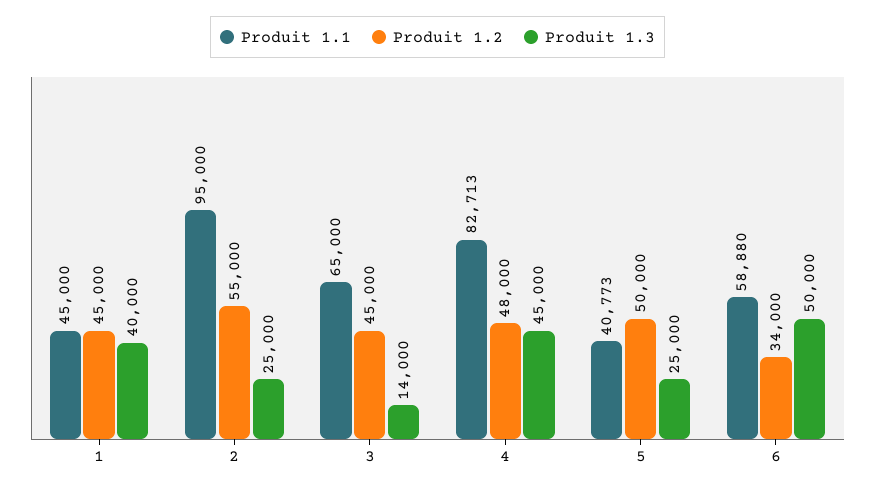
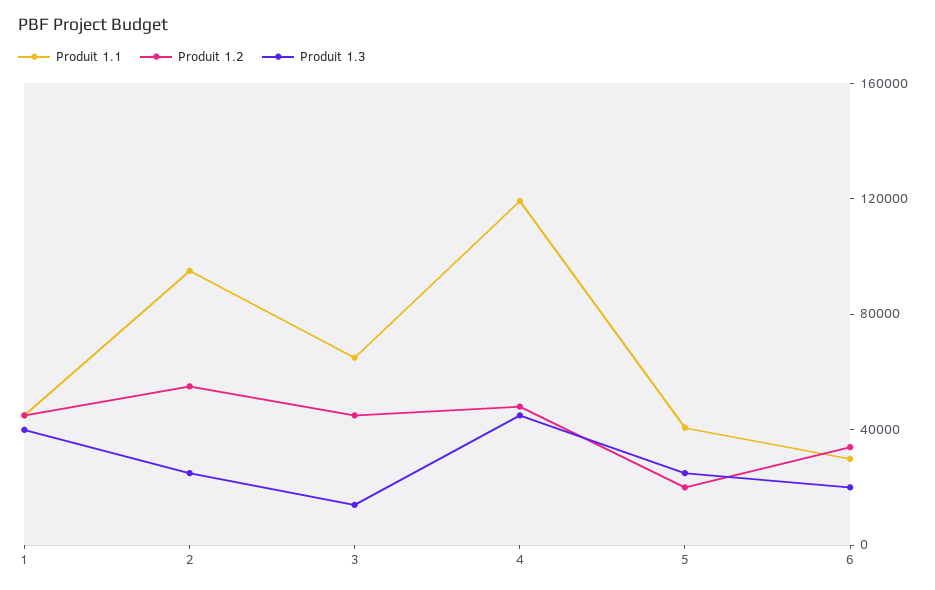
Produit 1.1, 4: 82713 -> 120000
Produit 1.2, 5: 50000 -> 20000
Produit 1.1, 6: 58880 -> 30000
Produit 1.3, 6: 50000 -> 20000

